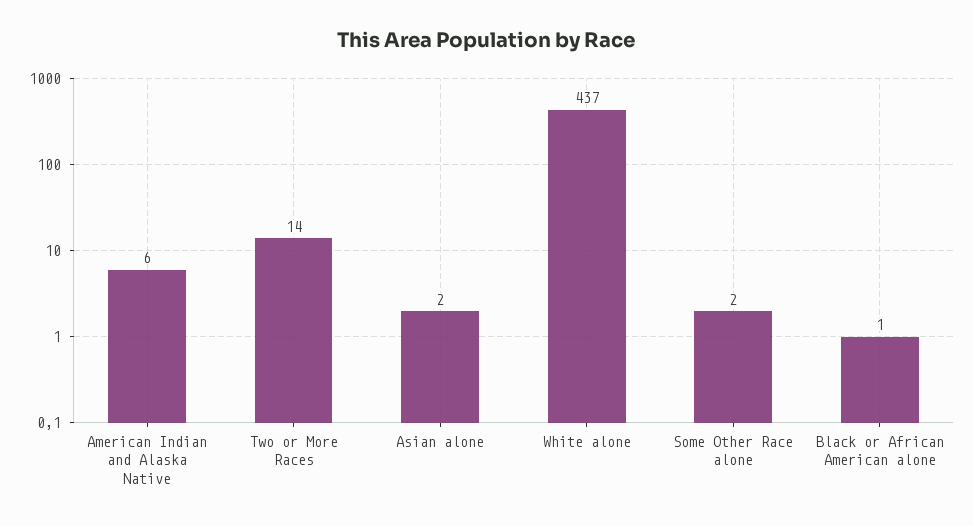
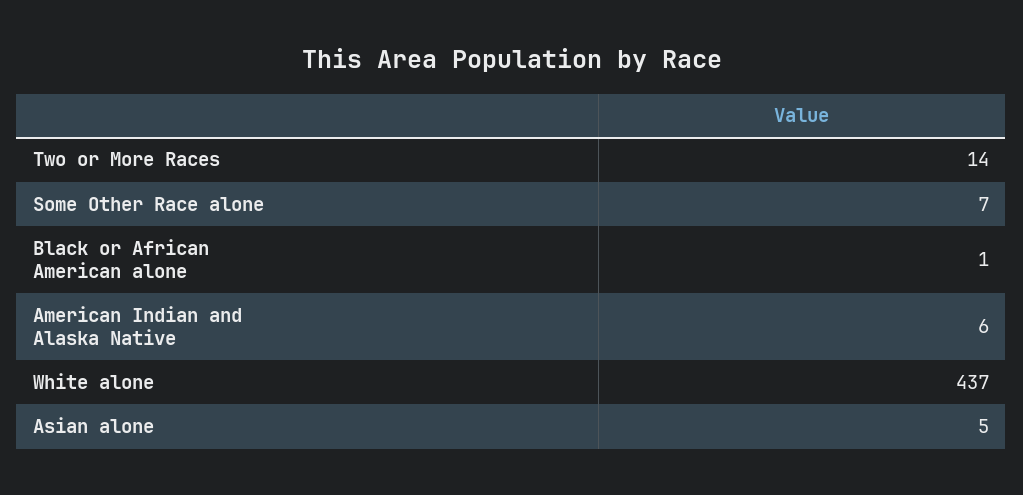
Asian alone: 2 -> 5
Some Other Race alone: 2 -> 7

